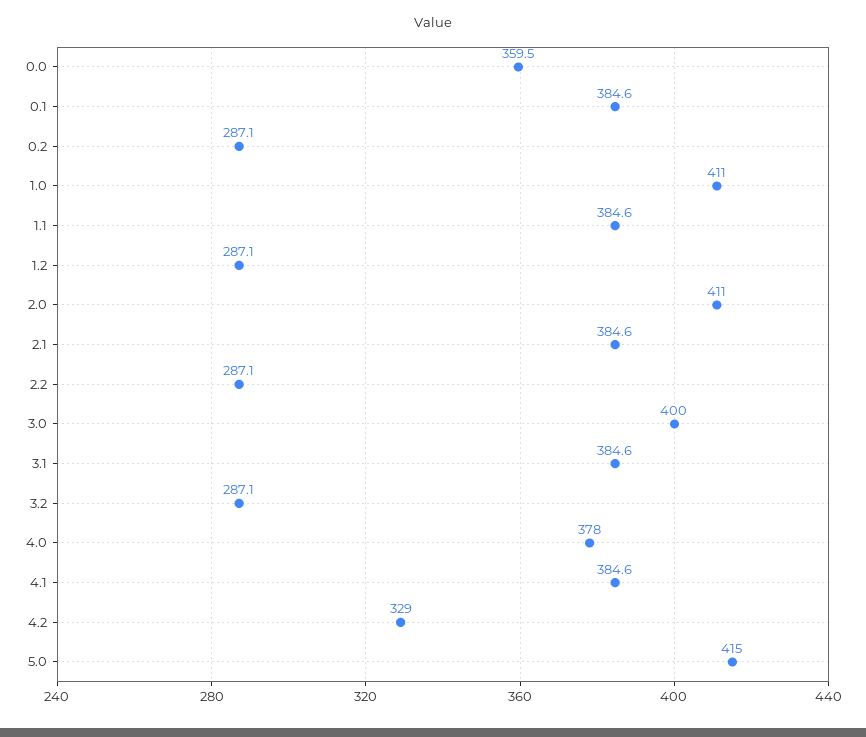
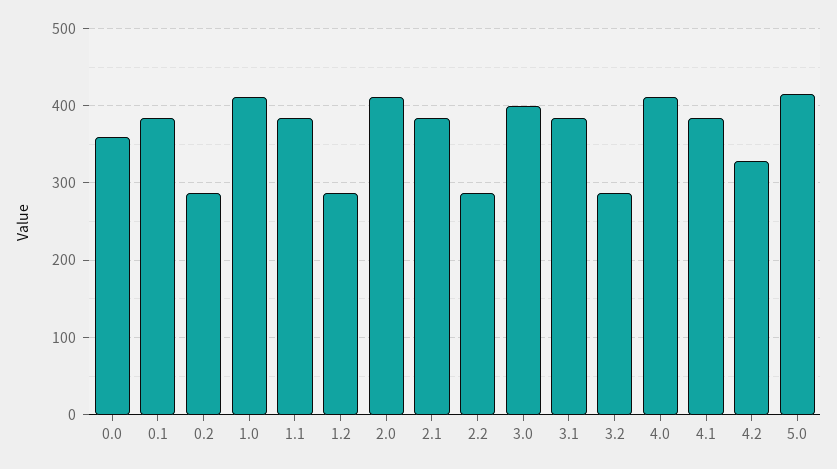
4.0: 378 -> 410

